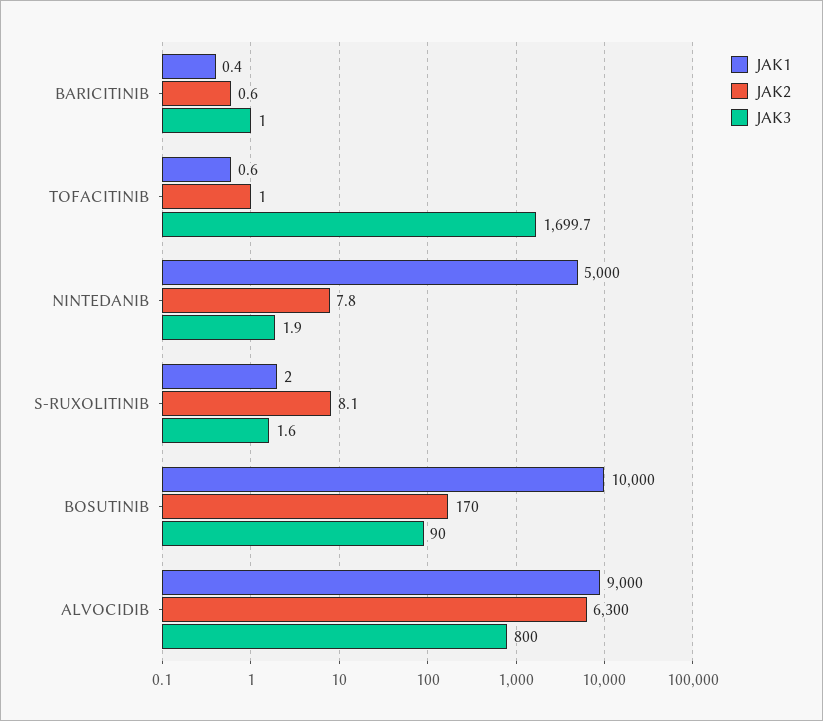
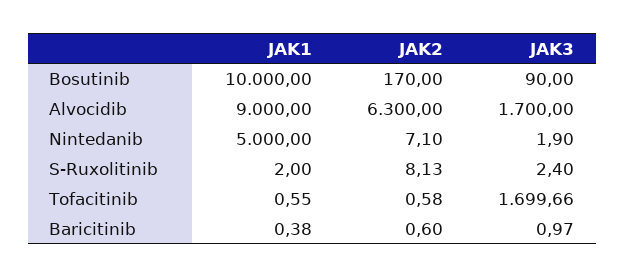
JAK2, TOFACITINIB: 1 -> 0.58
JAK2, NINTEDANIB: 7.8 -> 7.1
JAK3, S-RUXOLITINIB: 1.6 -> 2.4
JAK3, ALVOCIDIB: 800 -> 1700

